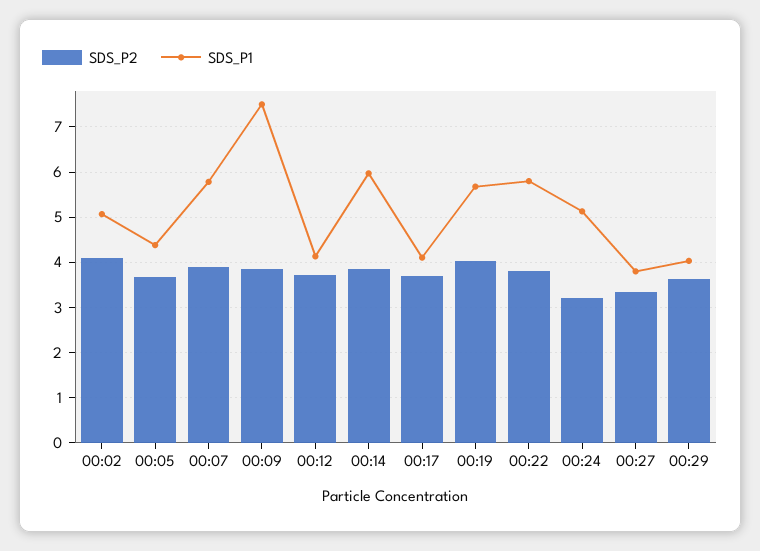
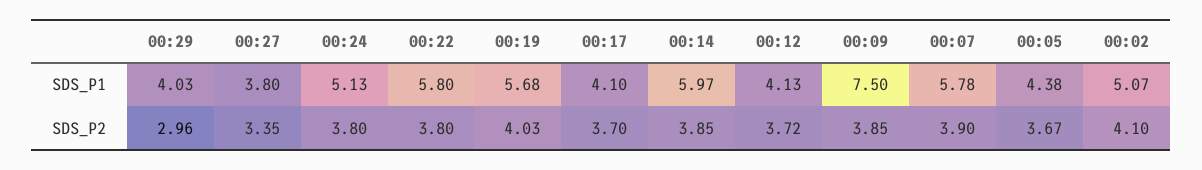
SDS_P2, 00:24: 3.2 -> 3.8
SDS_P2, 00:29: 3.6 -> 2.96

